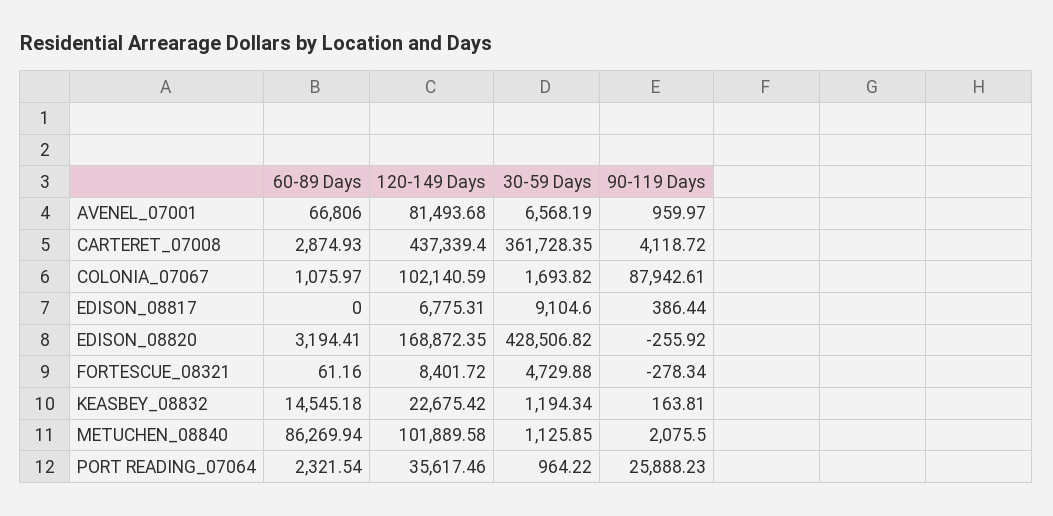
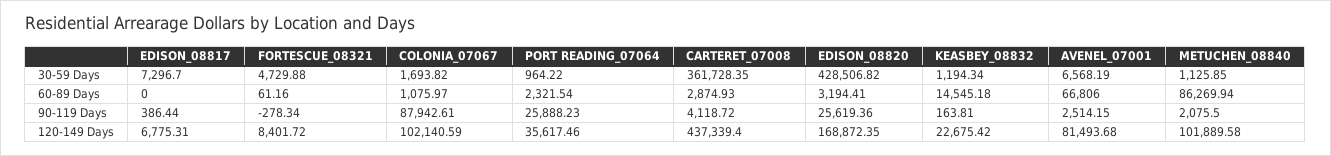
90-119 Days, AVENEL_07001: 959.97 -> 2514.15
30-59 Days, EDISON_08817: 9104.6 -> 7296.7
90-119 Days, EDISON_08820: -255.92 -> 25619.36

